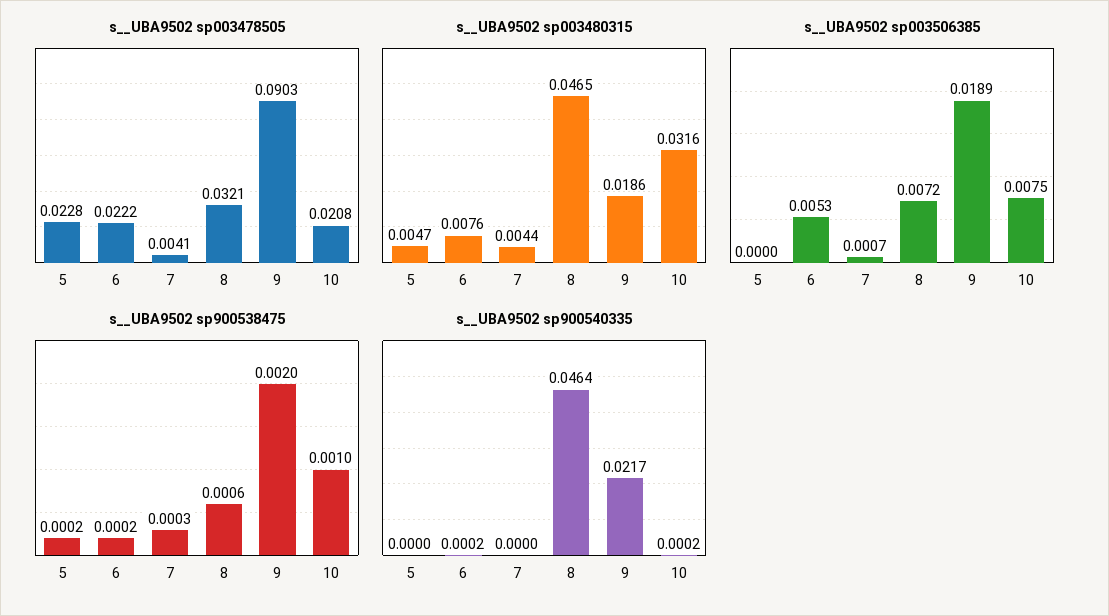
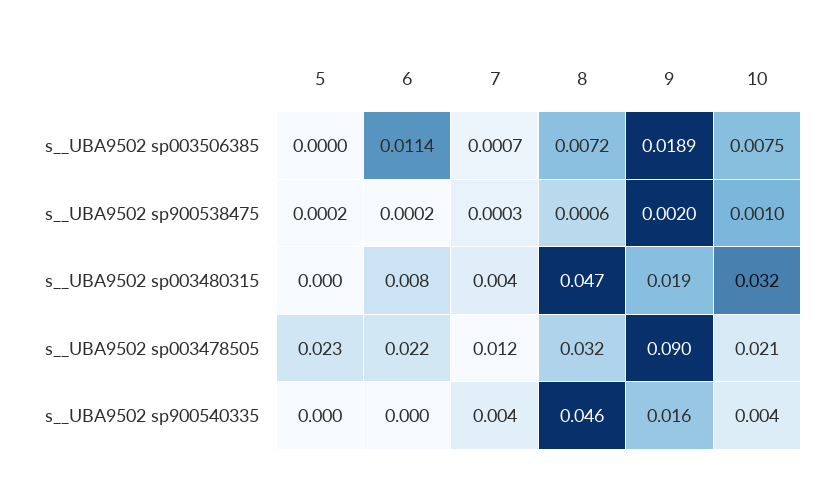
s__UBA9502 sp003478505, 7: 0.0041 -> 0.012
s__UBA9502 sp003480315, 5: 0.0047 -> 0
s__UBA9502 sp003506385, 6: 0.0053 -> 0.0114
s__UBA9502 sp900540335, 7: 0 -> 0.004
s__UBA9502 sp900540335, 9: 0.0217 -> 0.016
s__UBA9502 sp900540335, 10: 0.0002 -> 0.004

